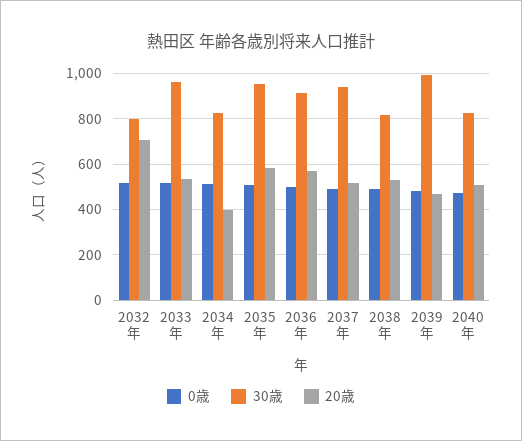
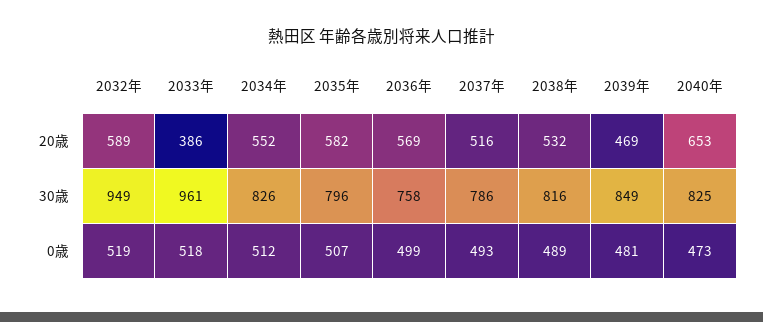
30歳, 2032年: 800 -> 949
20歳, 2032年: 700 -> 589
20歳, 2033年: 550 -> 386
20歳, 2034年: 400 -> 552
30歳, 2035年: 950 -> 796
30歳, 2036年: 900 -> 758
30歳, 2037年: 950 -> 786
30歳, 2039年: 1000 -> 849
20歳, 2040年: 500 -> 653

